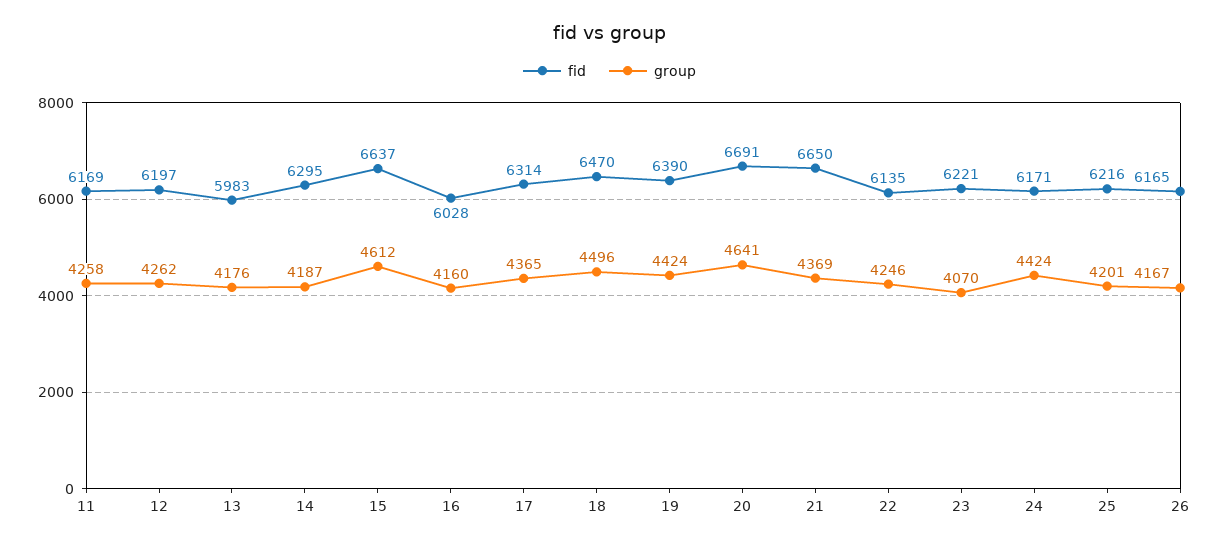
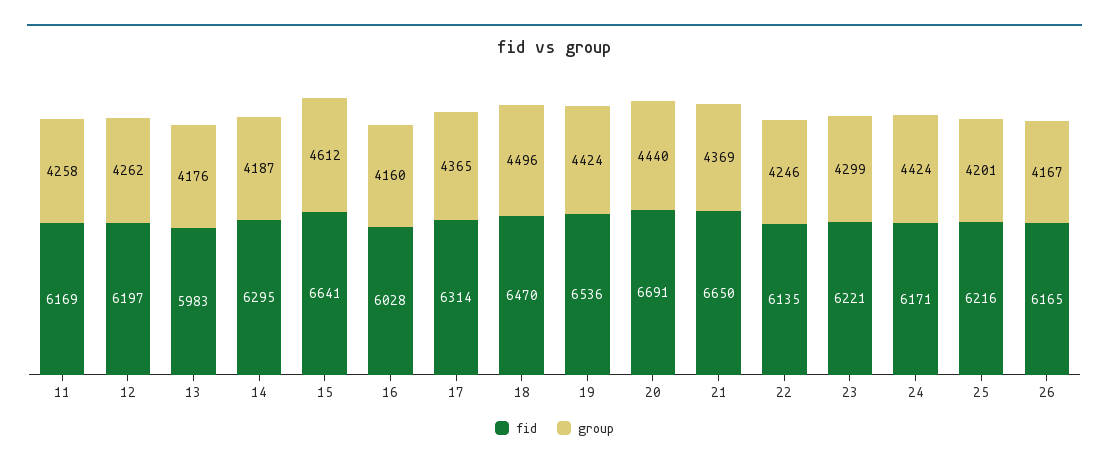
fid, 15: 6637 -> 6641
fid, 19: 6390 -> 6536
group, 20: 4641 -> 4440
group, 23: 4070 -> 4299

